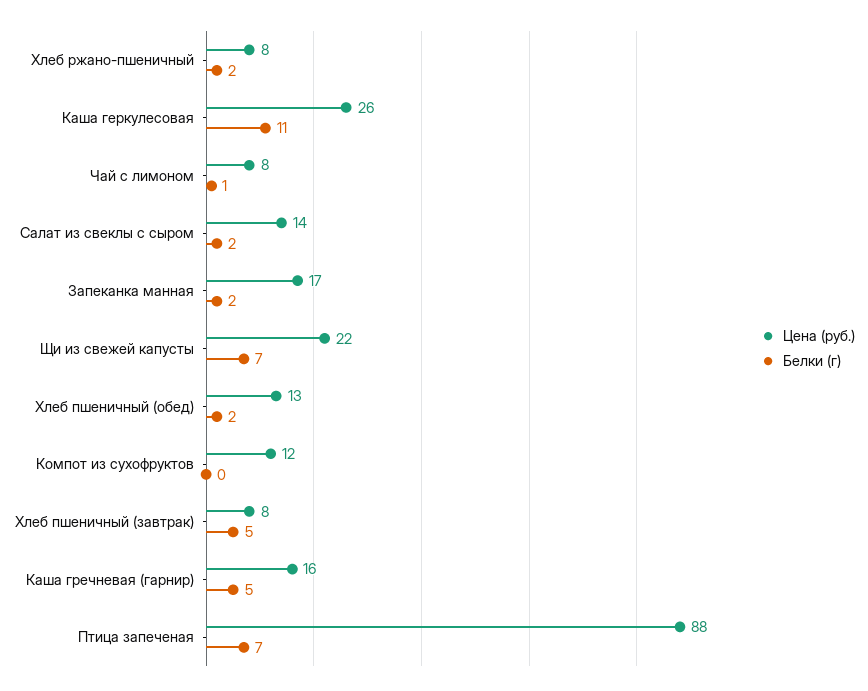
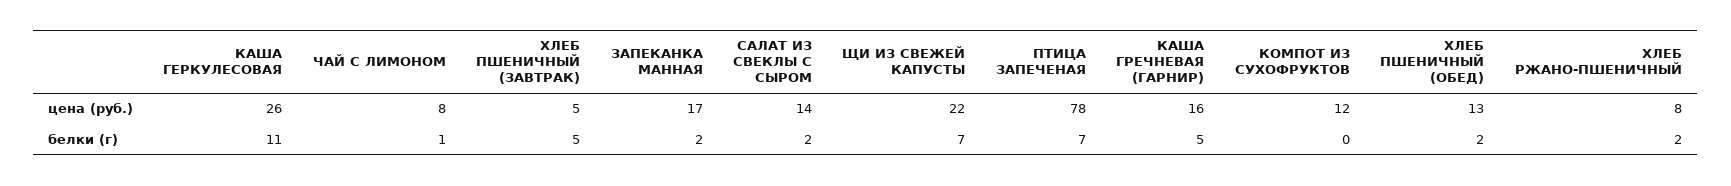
Цена (руб.), Хлеб пшеничный (завтрак): 8 -> 5
Цена (руб.), Птица запеченая: 88 -> 78

